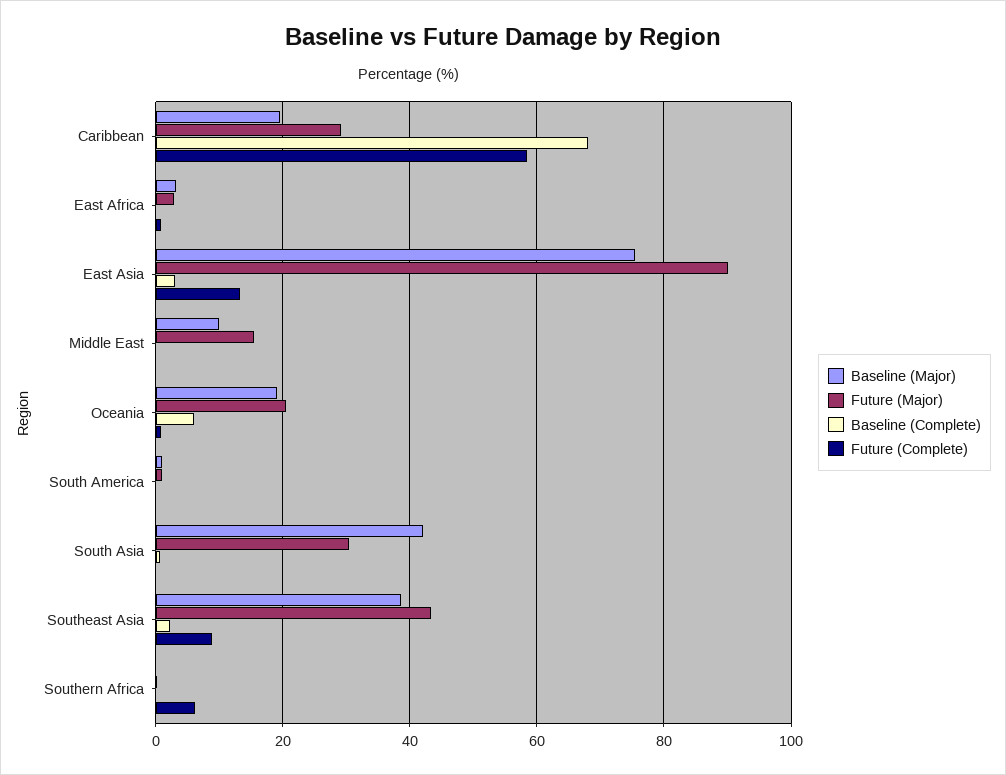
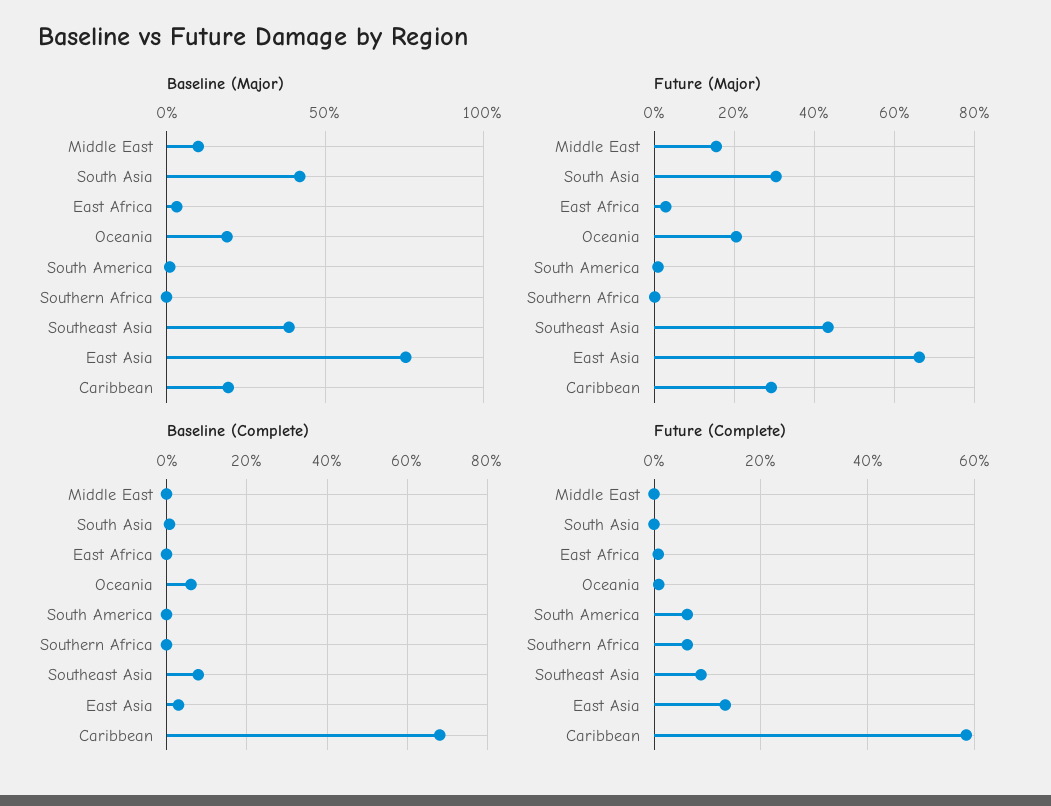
Future (Major), East Asia: 90 -> 66
Future (Complete), South America: 0 -> 6
Baseline (Complete), Southeast Asia: 2 -> 8

